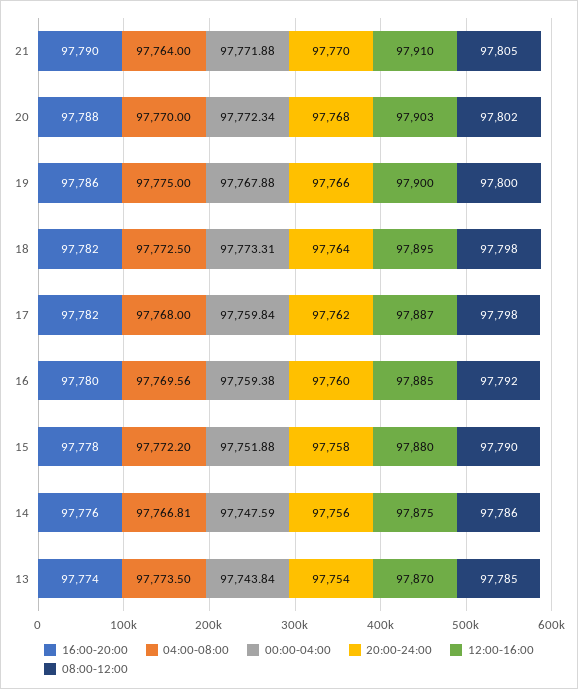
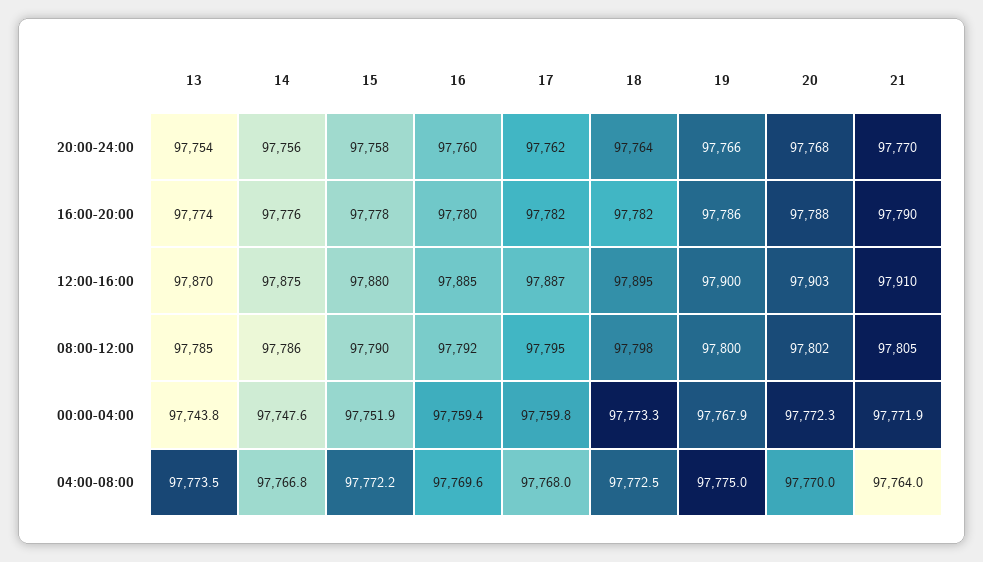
08:00-12:00, 17: 97798 -> 97795

